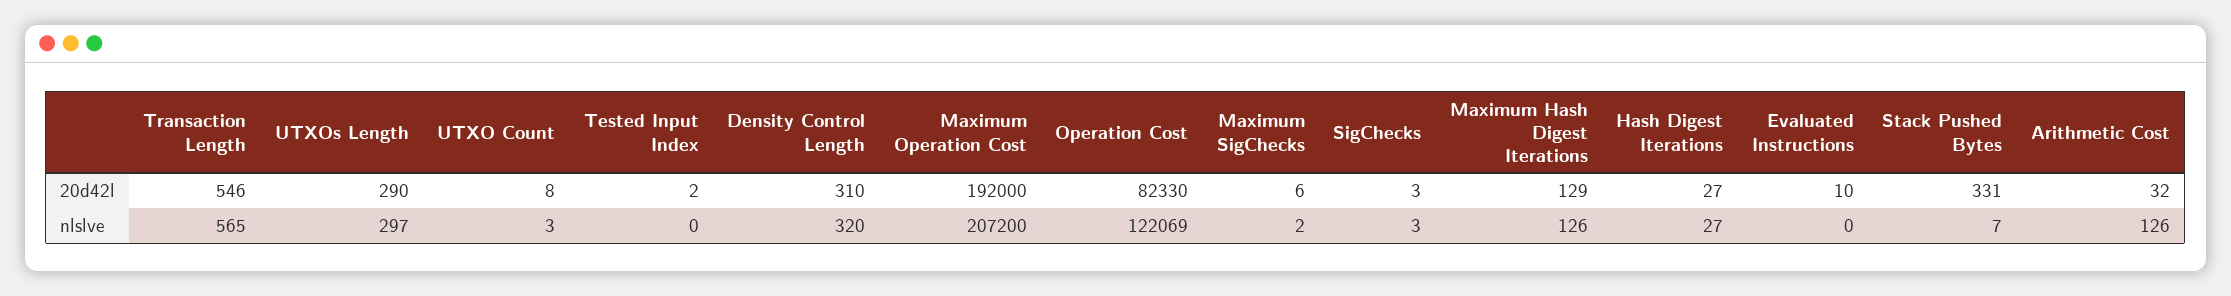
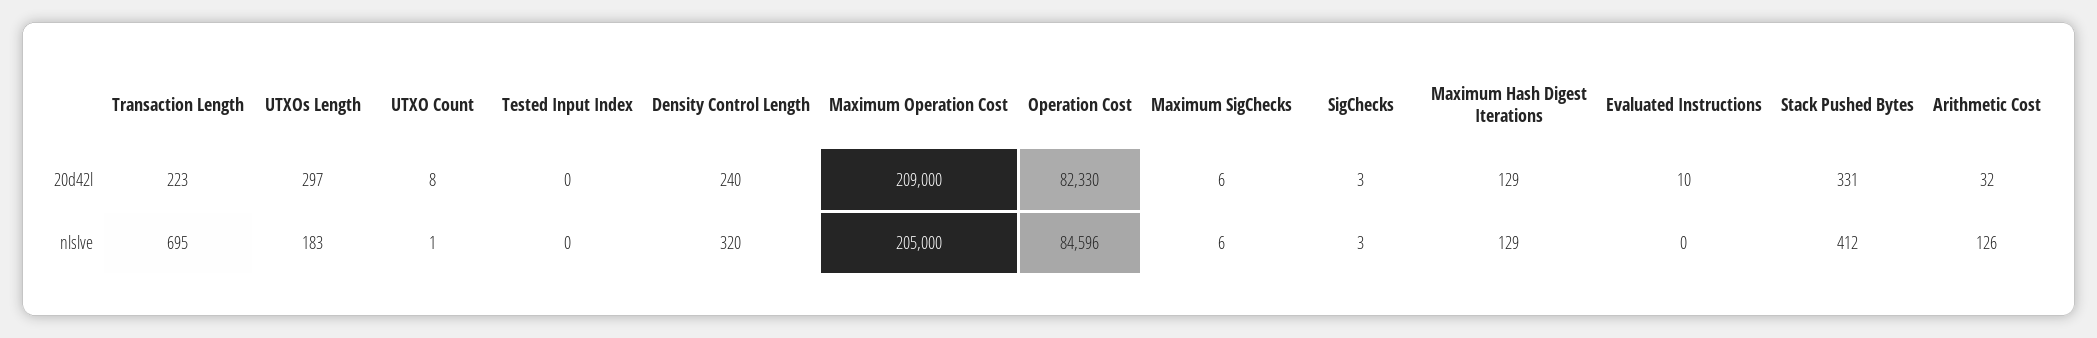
Transaction Length, 20d42l: 546 -> 223
UTXOs Length, 20d42l: 290 -> 297
Tested Input Index, 20d42l: 2 -> 0
Density Control Length, 20d42l: 310 -> 240
Maximum Operation Cost, 20d42l: 192000 -> 209000
Hash Digest Iterations, 20d42l: 27 -> none
Transaction Length, nlslve: 565 -> 695
UTXOs Length, nlslve: 297 -> 183
UTXO Count, nlslve: 3 -> 1
Maximum Operation Cost, nlslve: 207200 -> 205000
Operation Cost, nlslve: 122069 -> 84596
Maximum SigChecks, nlslve: 2 -> 6
Maximum Hash Digest Iterations, nlslve: 126 -> 129
Hash Digest Iterations, nlslve: 27 -> none
Stack Pushed Bytes, nlslve: 7 -> 412

